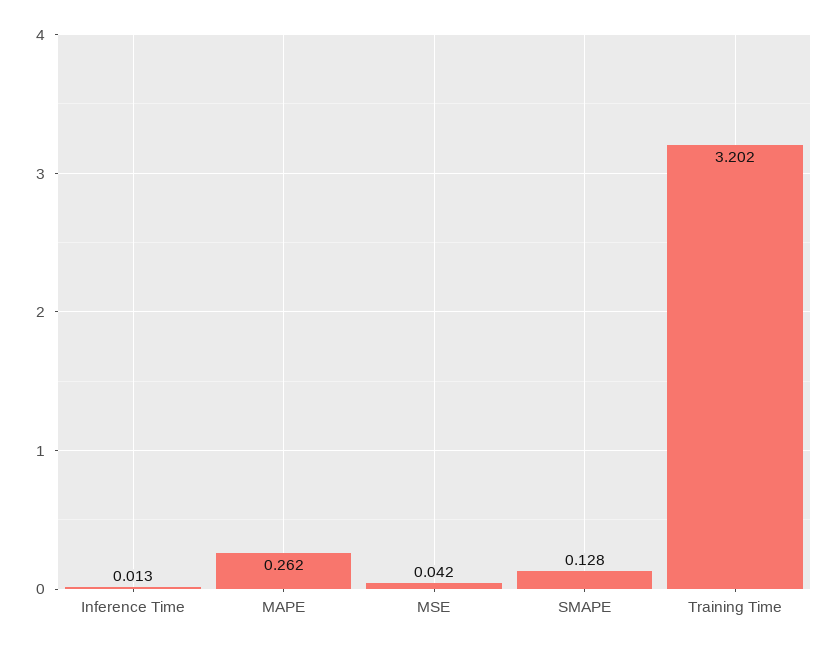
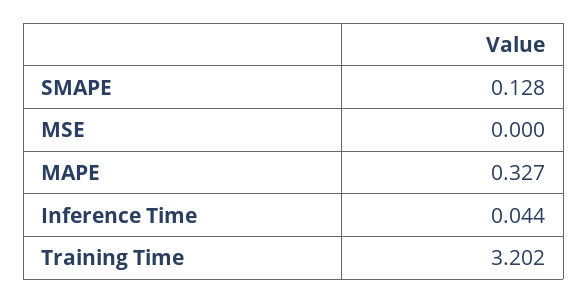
Inference Time: 0.013 -> 0.044
MAPE: 0.262 -> 0.327
MSE: 0.042 -> 0

